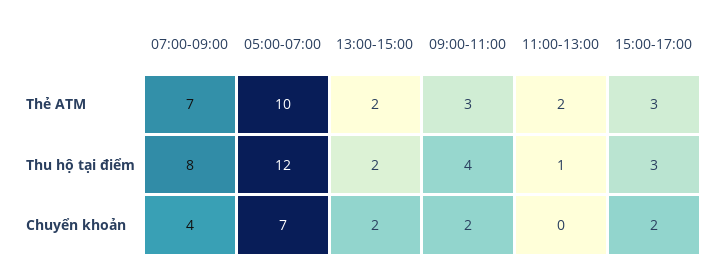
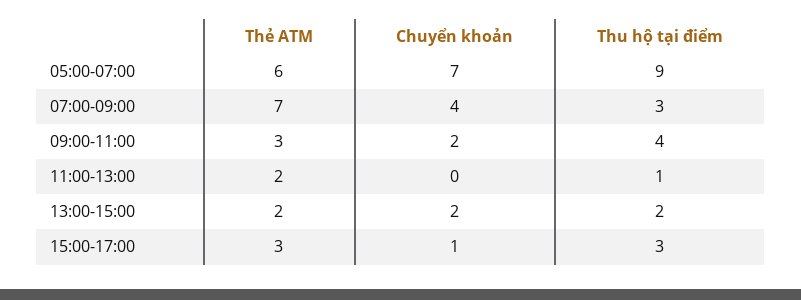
05:00-07:00, Thẻ ATM: 10 -> 6
07:00-09:00, Thu hộ tại điểm: 8 -> 3
05:00-07:00, Thu hộ tại điểm: 12 -> 9
15:00-17:00, Chuyển khoản: 2 -> 1

